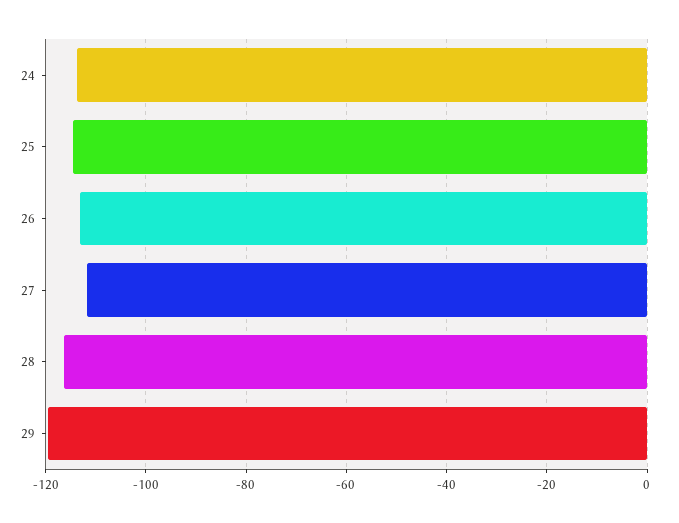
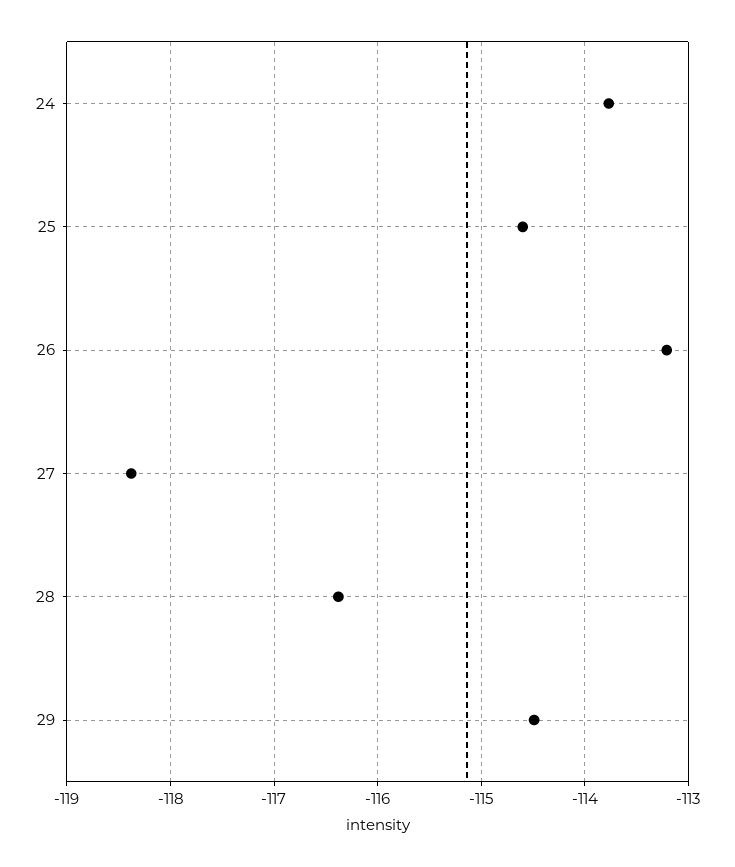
27: -112 -> -118.4
29: -120 -> -114.5

